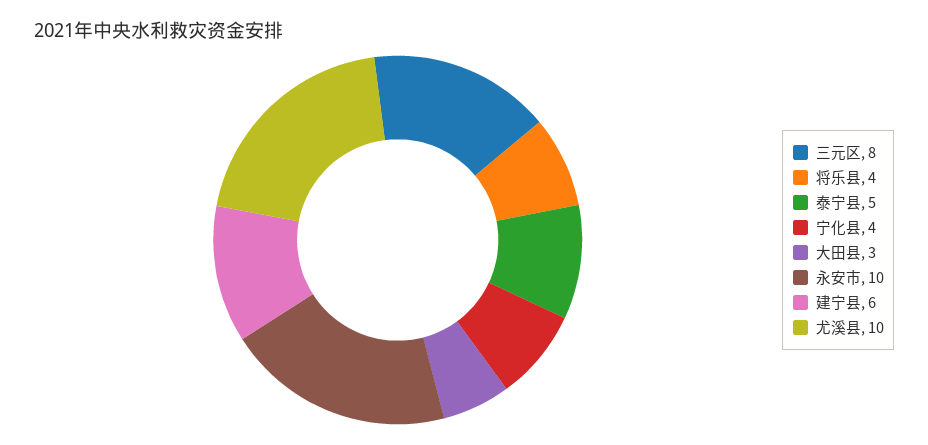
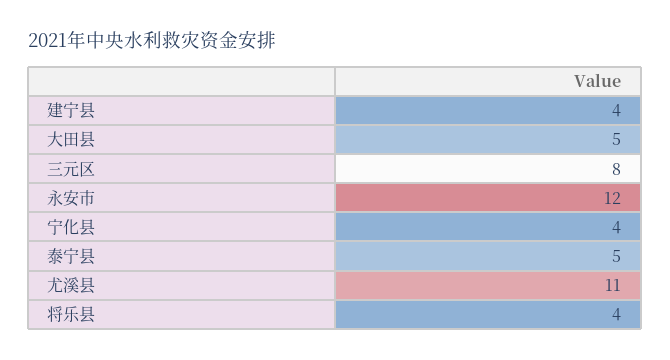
大田县: 3 -> 5
永安市: 10 -> 12
建宁县: 6 -> 4
尤溪县: 10 -> 11

